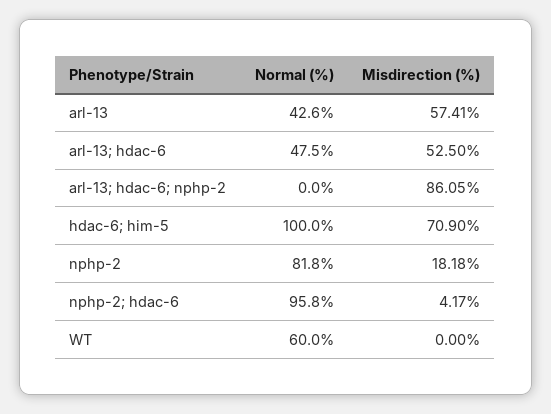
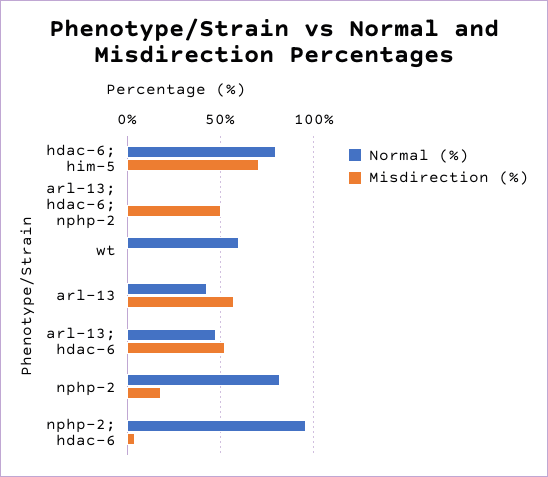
Misdirection (%), arl-13; hdac-6; nphp-2: 86.05 -> 50
Normal (%), hdac-6; him-5: 100 -> 80

